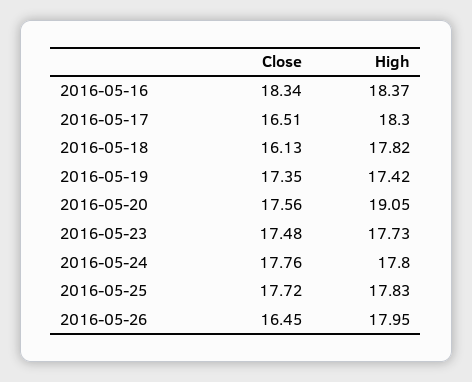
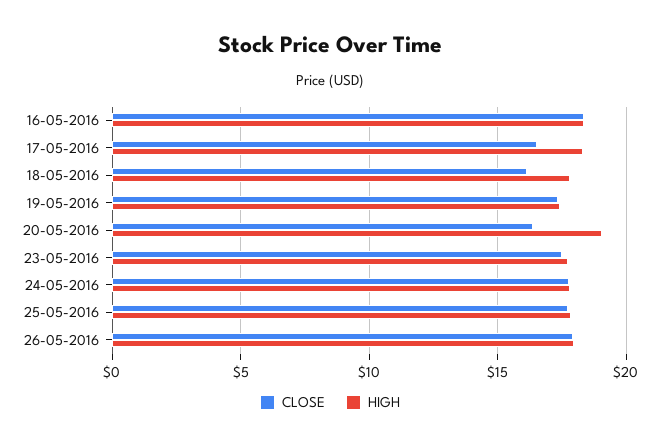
Close, 2016-05-20: 17.56 -> 16.5
Close, 2016-05-26: 16.45 -> 18

